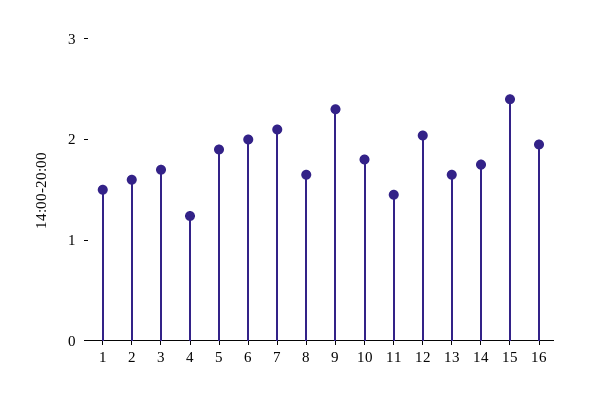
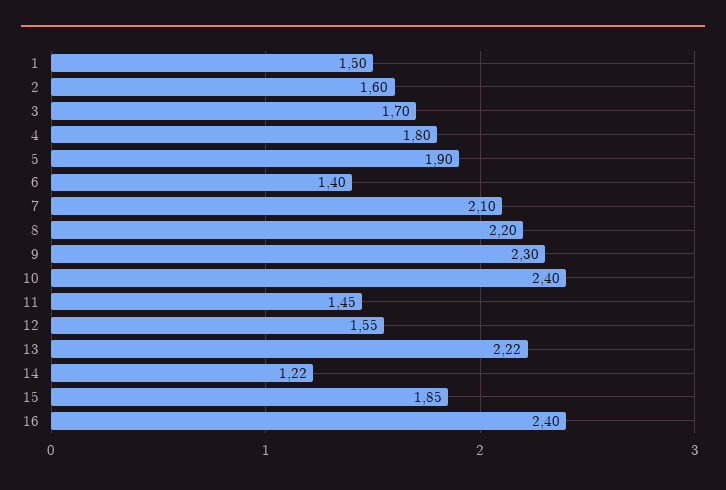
4: 1.2 -> 1.8
6: 2 -> 1.4
8: 1.6 -> 2.2
10: 1.8 -> 2.4
12: 2 -> 1.55
13: 1.6 -> 2.22
14: 1.8 -> 1.22
15: 2.4 -> 1.85
16: 2 -> 2.4

